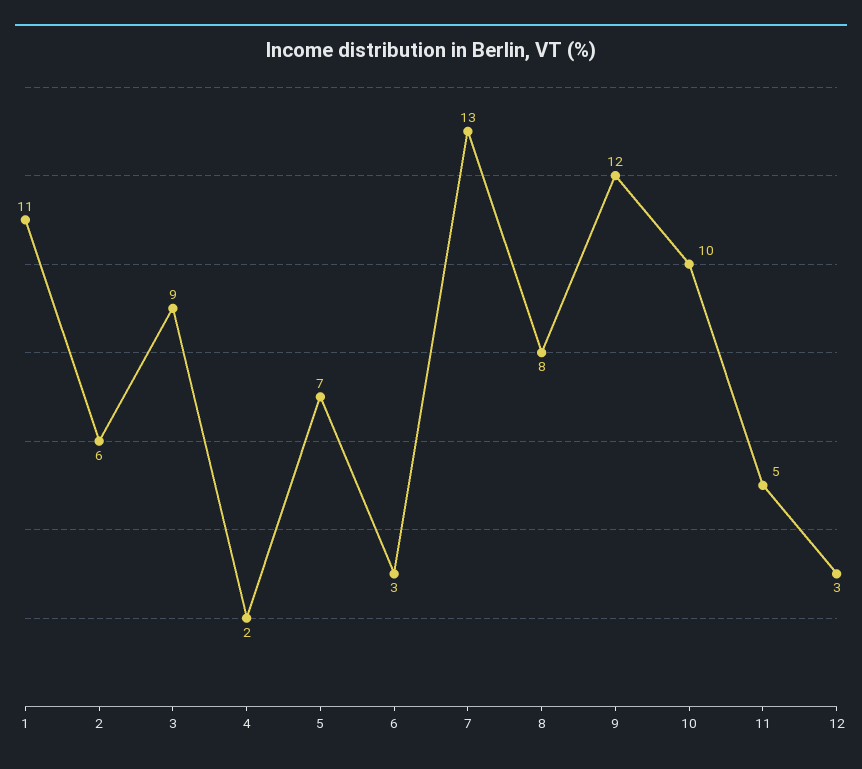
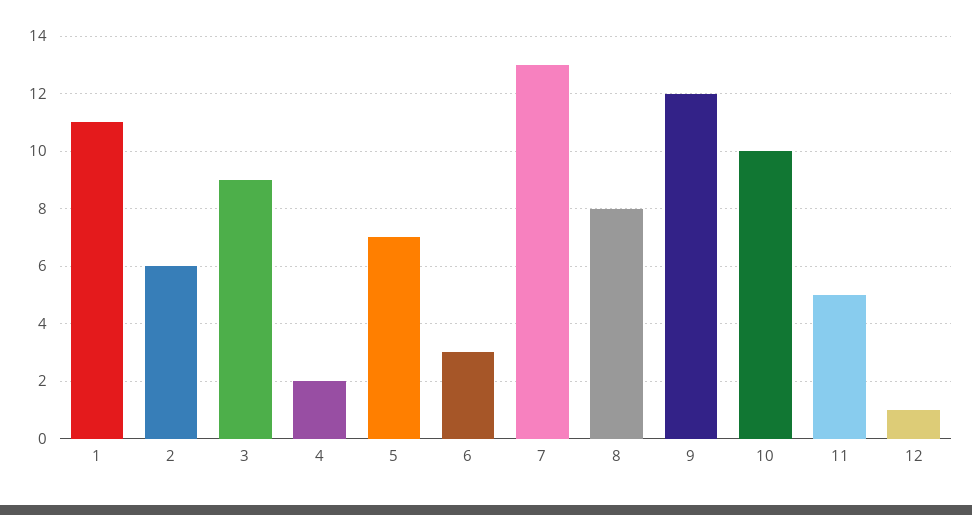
12: 3 -> 1

